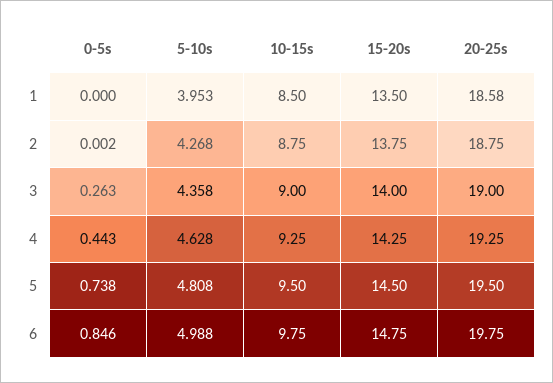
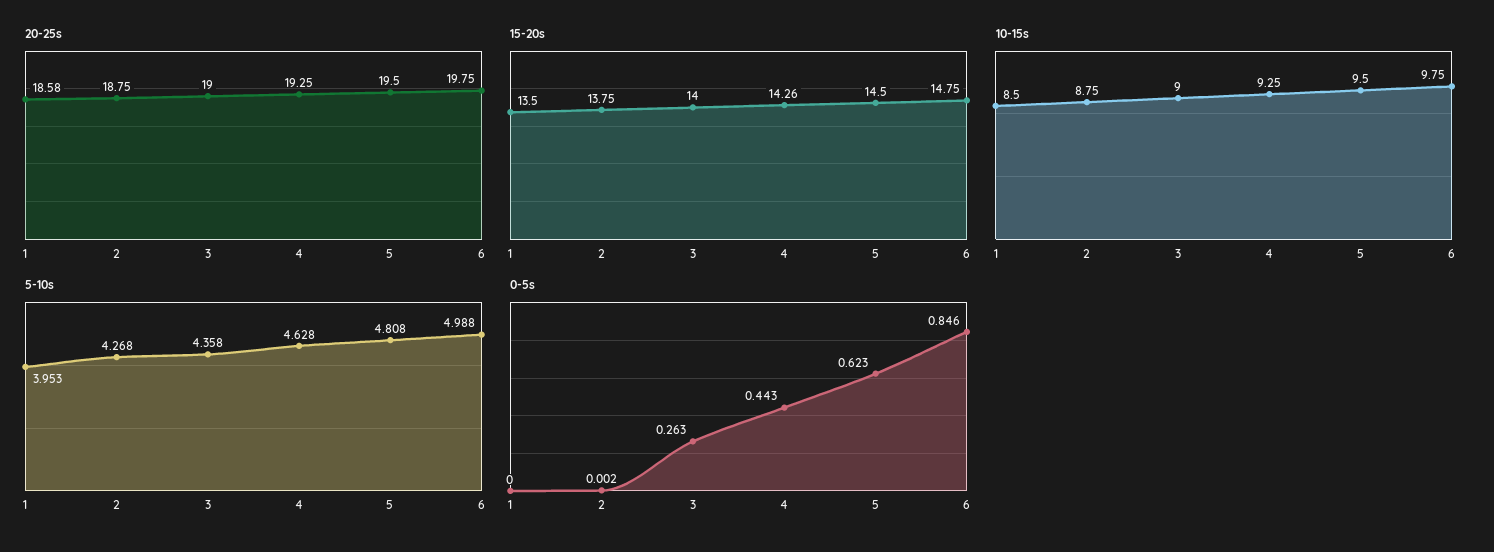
15-20s, 4: 14.25 -> 14.26
0-5s, 5: 0.738 -> 0.623

